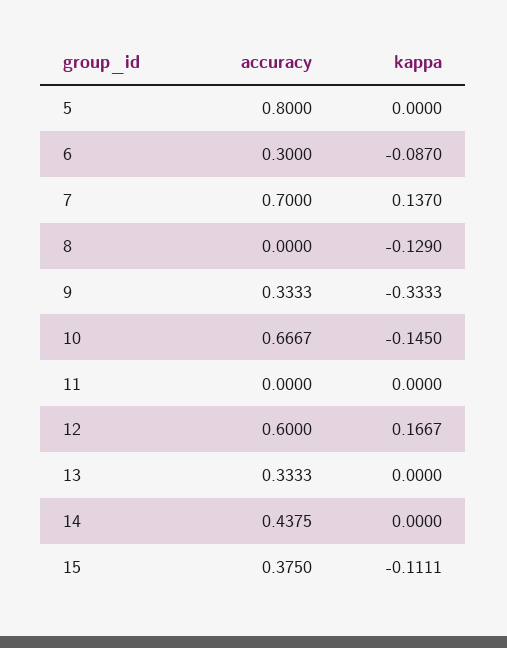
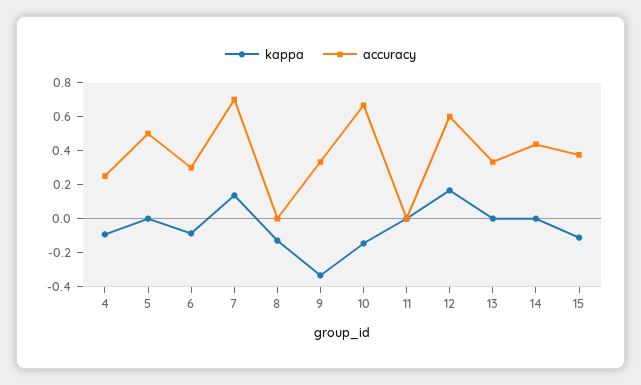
accuracy, 5: 0.8 -> 0.5
kappa, 4: none -> -0.1
accuracy, 4: none -> 0.25

